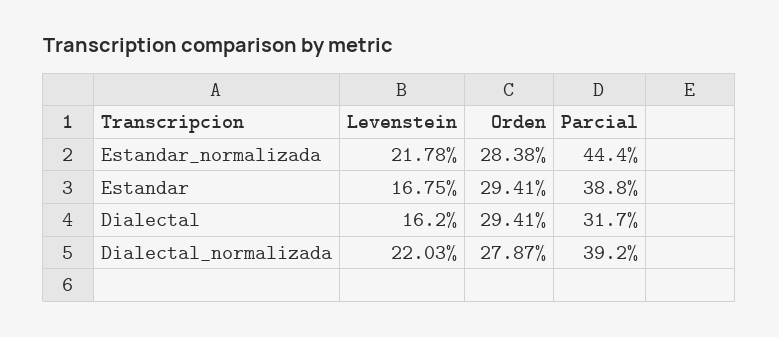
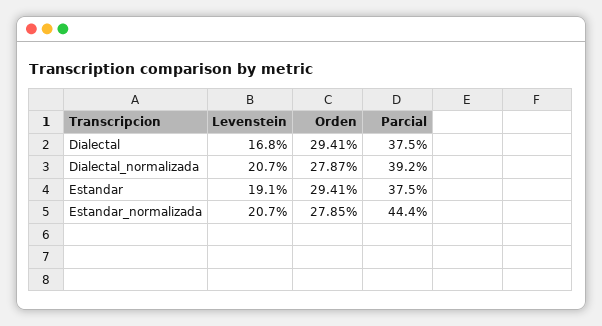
Levenstein, Estandar_normalizada: 21.78 -> 20.7
Orden, Estandar_normalizada: 28.38 -> 27.85
Levenstein, Estandar: 16.75 -> 19.1
Parcial, Estandar: 38.8 -> 37.5
Levenstein, Dialectal: 16.2 -> 16.8
Parcial, Dialectal: 31.7 -> 37.5
Levenstein, Dialectal_normalizada: 22.03 -> 20.7

